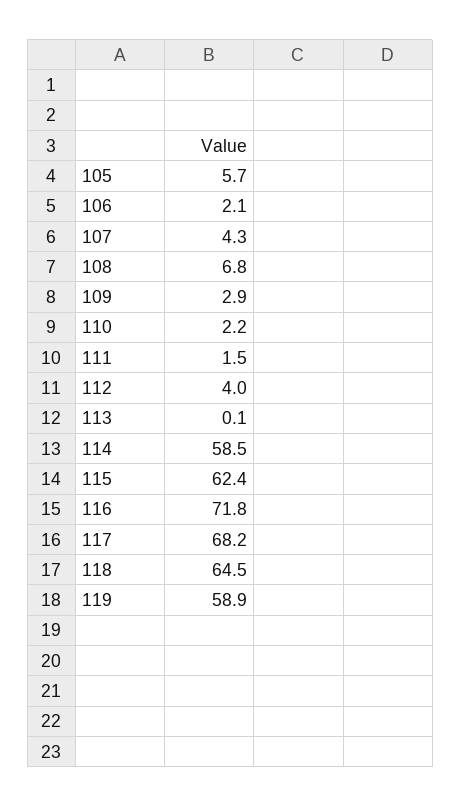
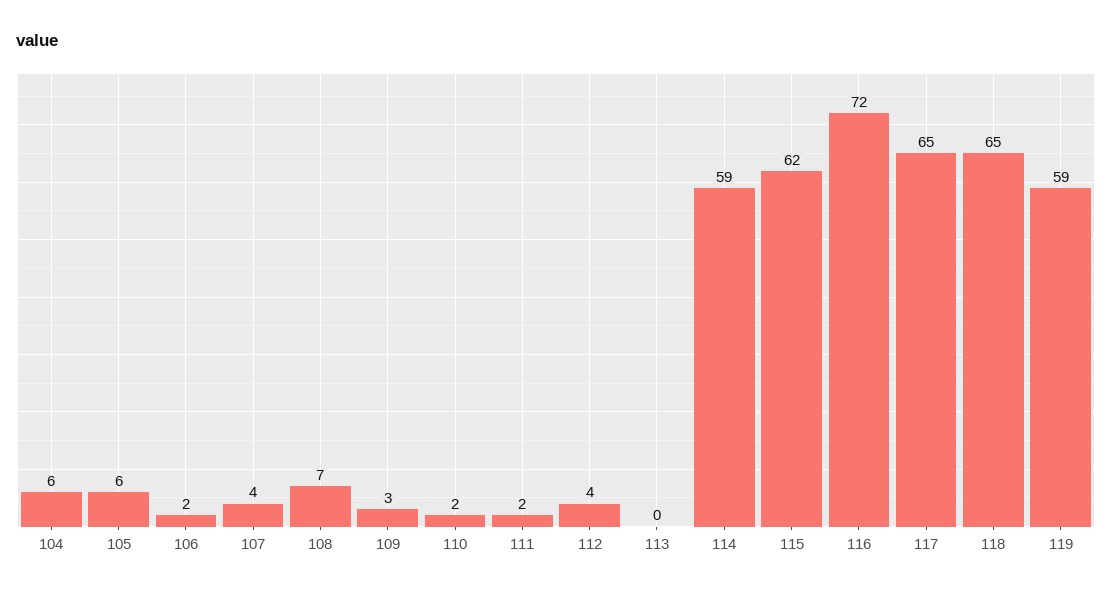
117: 68.2 -> 65
104: none -> 6

